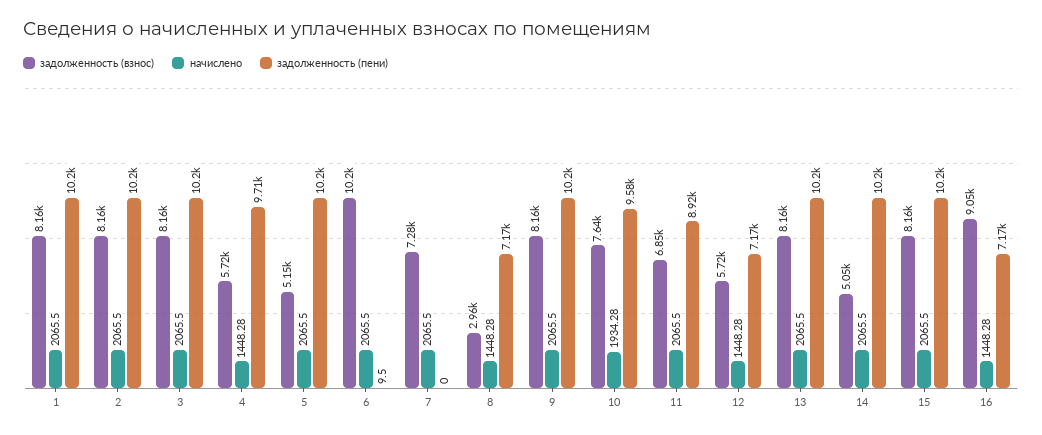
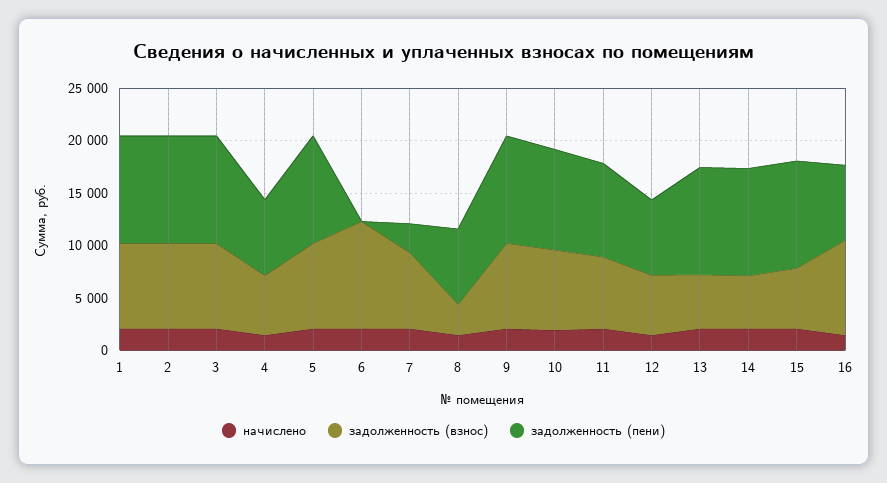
задолженность (пени), 4: 9710 -> 7000
задолженность (взнос), 5: 5150 -> 8000
задолженность (пени), 7: 0 -> 3000
задолженность (взнос), 13: 8160 -> 5000
задолженность (взнос), 15: 8160 -> 6000

